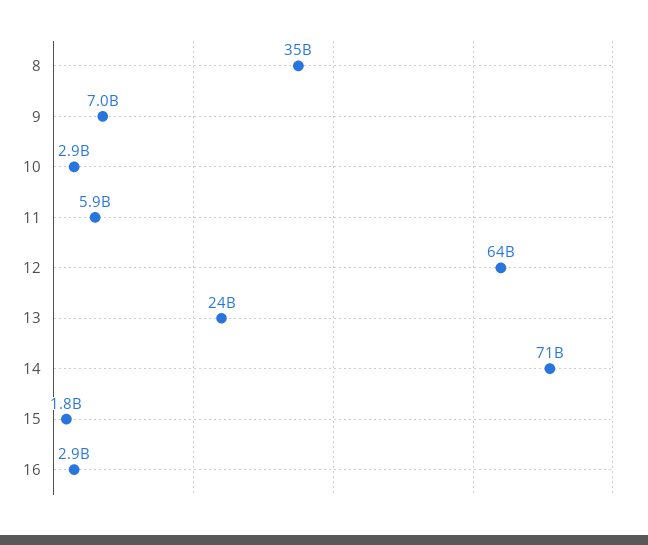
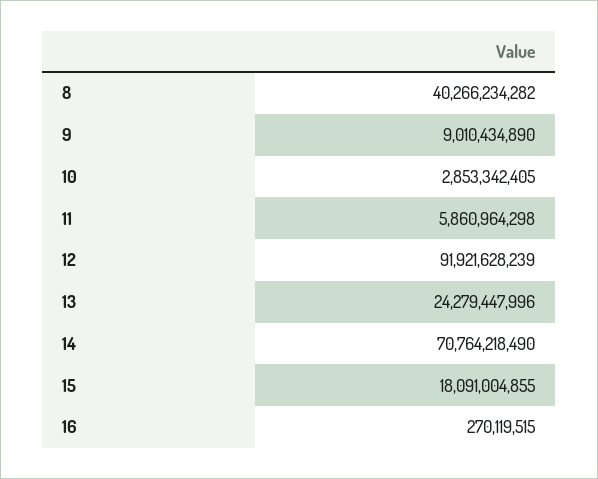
8: 35000000000 -> 40266234282
9: 7000000000 -> 9010434890
12: 64000000000 -> 91921628239
15: 1800000000 -> 18091004855
16: 2900000000 -> 270119515

